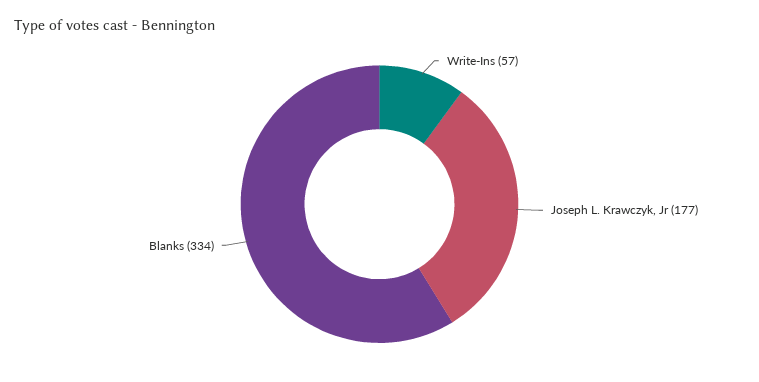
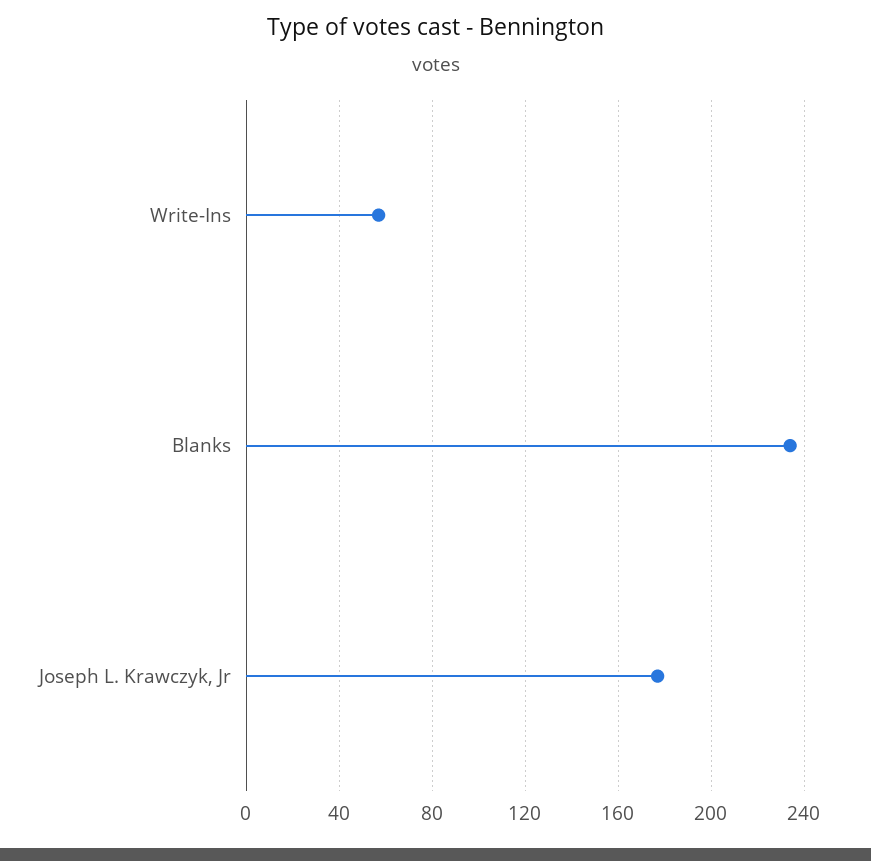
Blanks: 334 -> 235

